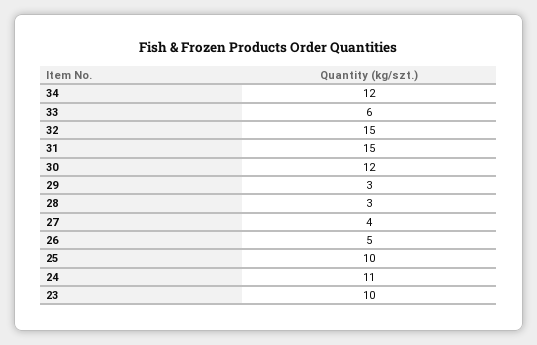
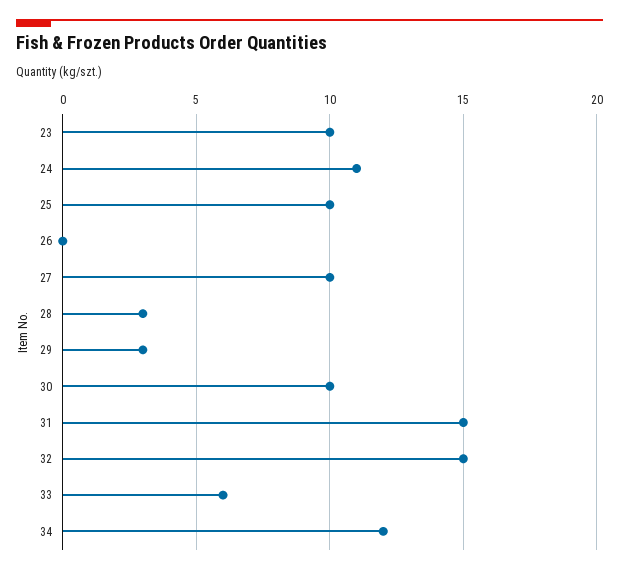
30: 12 -> 10
27: 4 -> 10
26: 5 -> 0

